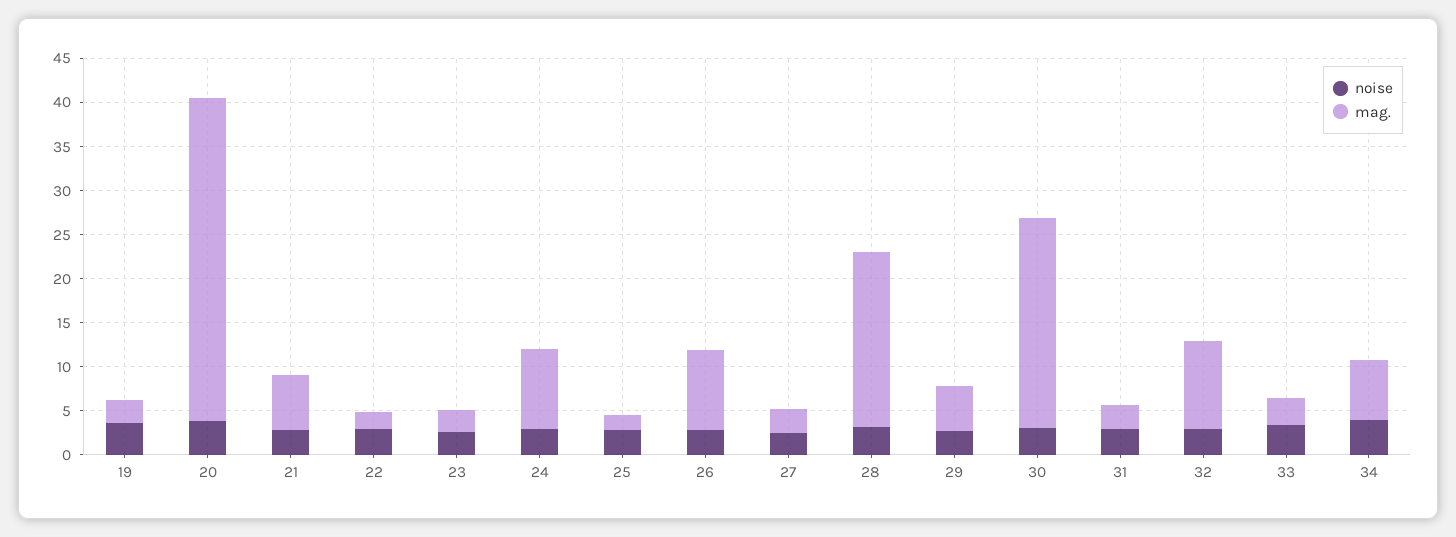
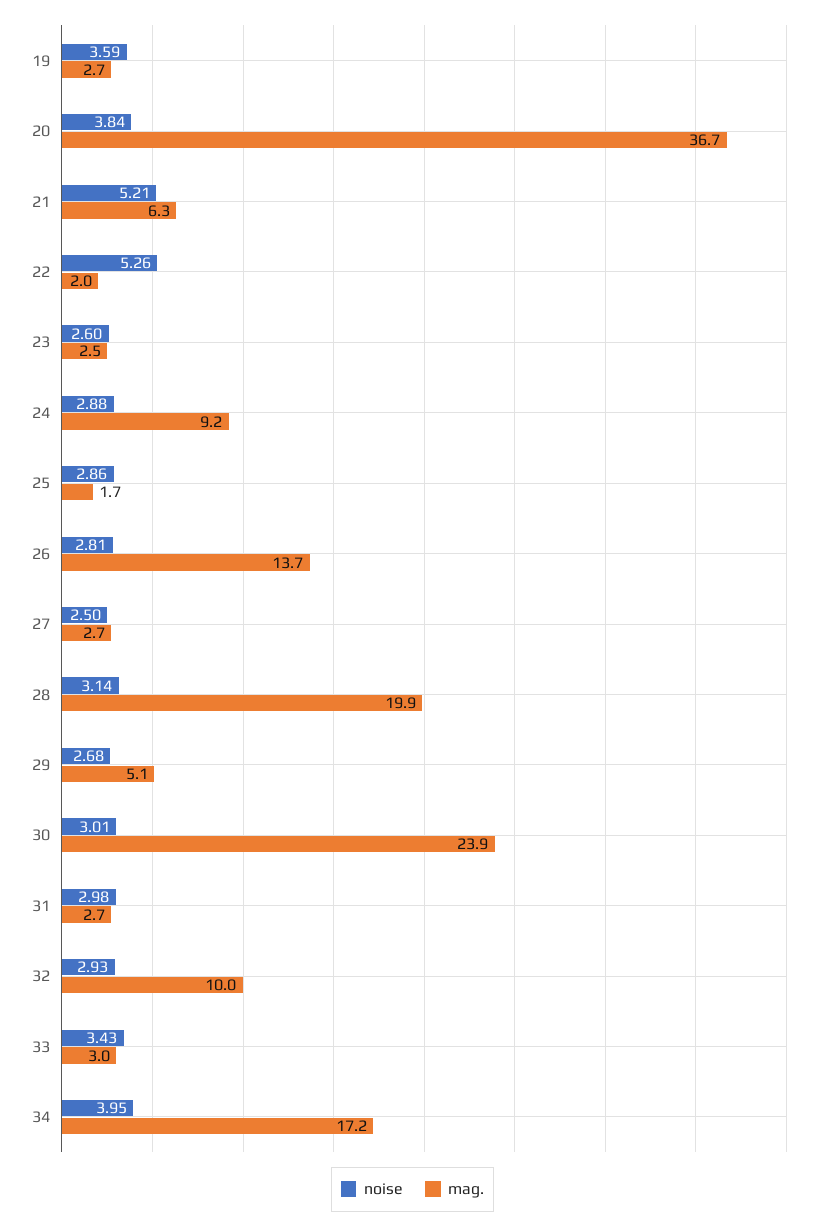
noise, 21: 3 -> 5.21
noise, 22: 3 -> 5.26
mag., 26: 9 -> 13.7
mag., 34: 7 -> 17.2

